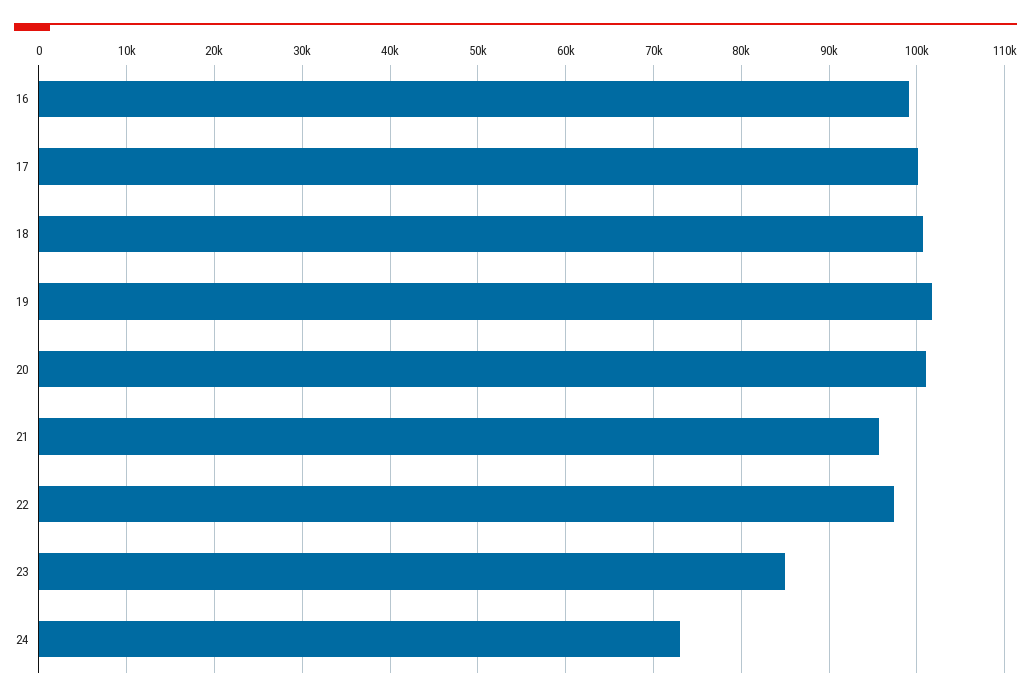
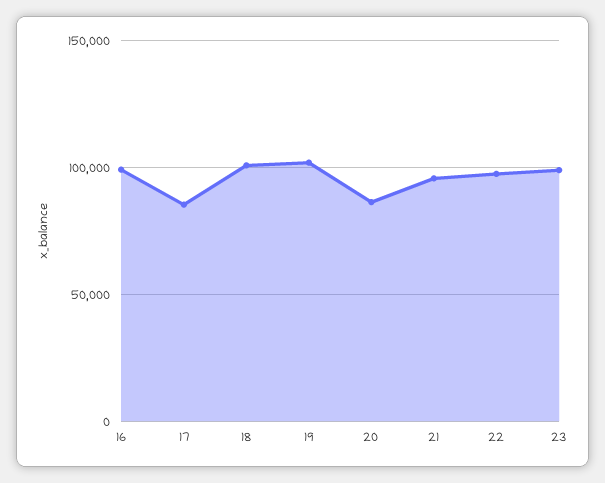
17: 100000 -> 85000
20: 101000 -> 85000
23: 85000 -> 100000
24: 73000 -> none

